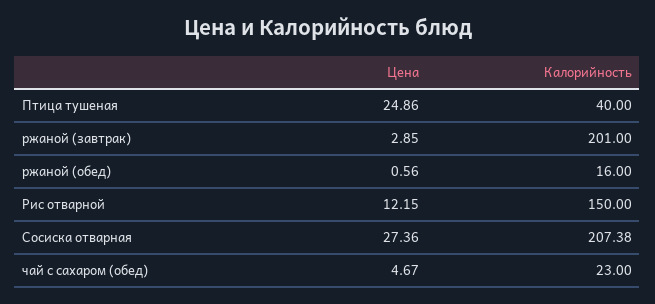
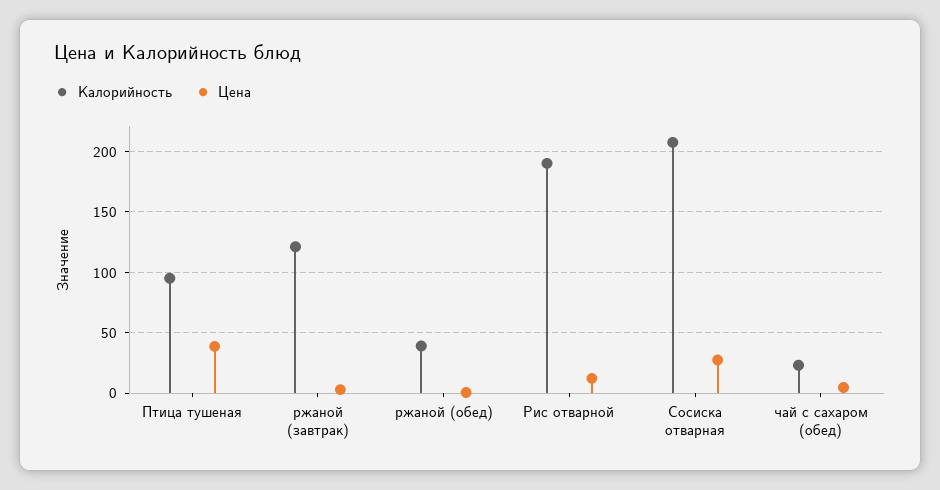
Цена, Птица тушеная: 24.86 -> 40
Калорийность, Птица тушеная: 40 -> 95
Калорийность, ржаной (завтрак): 201 -> 120
Калорийность, ржаной (обед): 16 -> 40
Калорийность, Рис отварной: 150 -> 190

